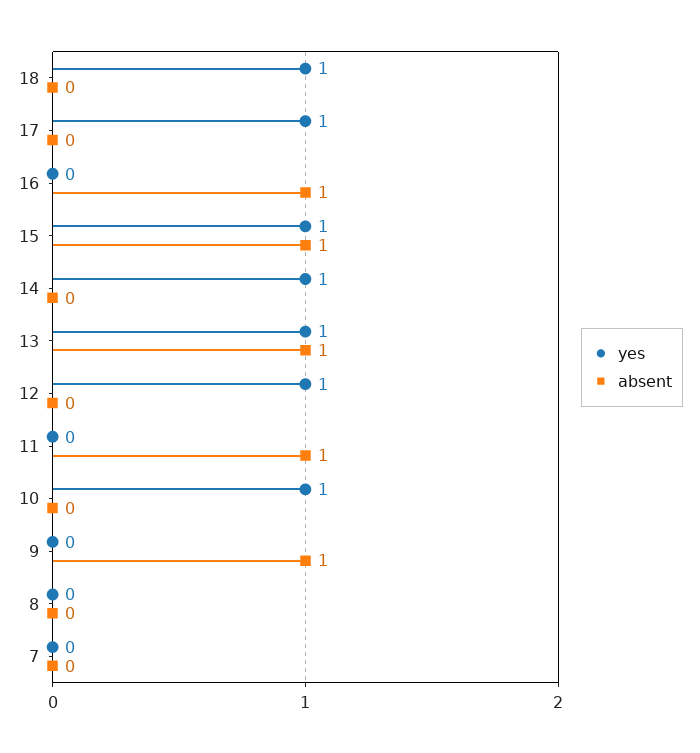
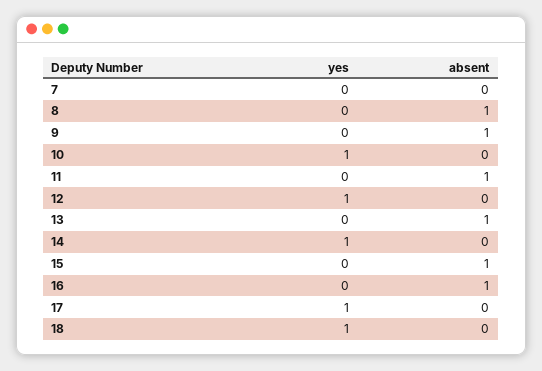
yes, 15: 1 -> 0
yes, 13: 1 -> 0
absent, 8: 0 -> 1

